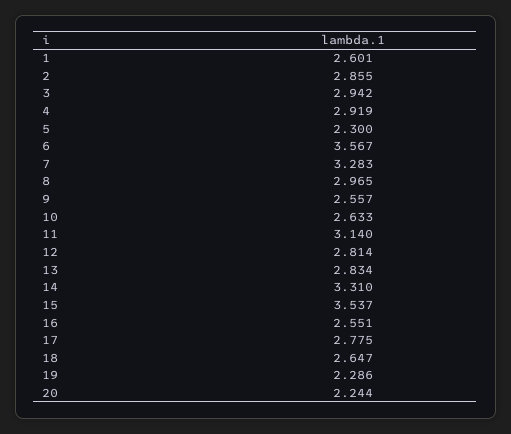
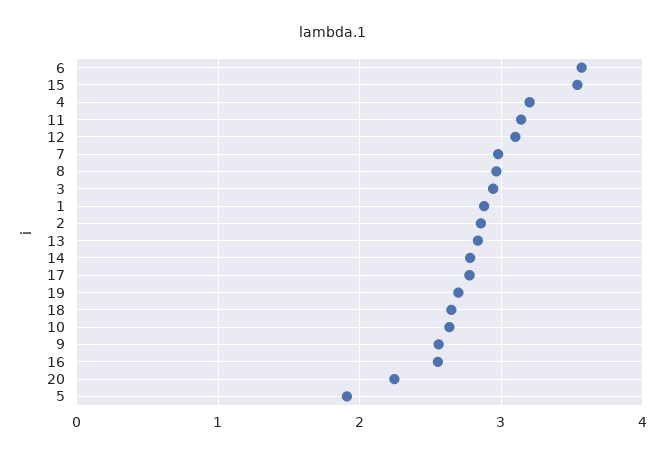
1: 2.601 -> 2.9
4: 2.919 -> 3.2
5: 2.3 -> 1.9
7: 3.283 -> 3
12: 2.814 -> 3.1
14: 3.31 -> 2.8
19: 2.286 -> 2.7

